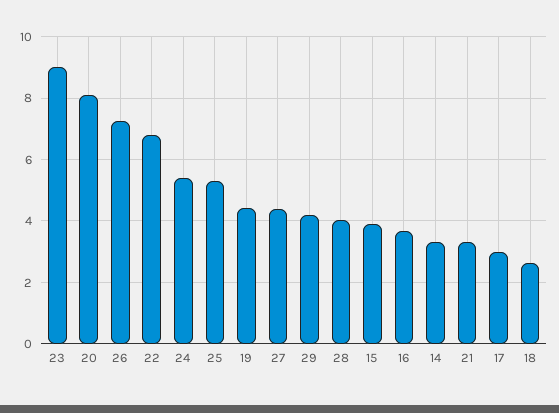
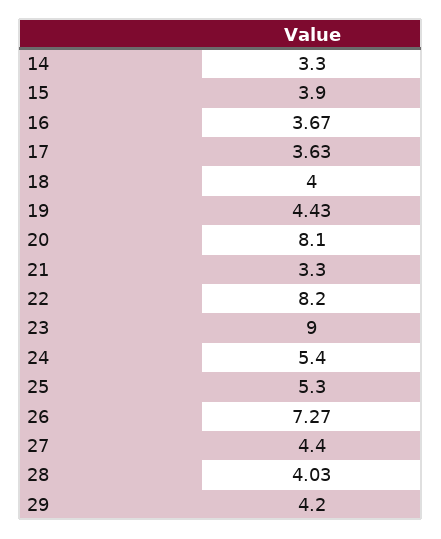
22: 6.8 -> 8.2
17: 3 -> 3.63
18: 2.6 -> 4

